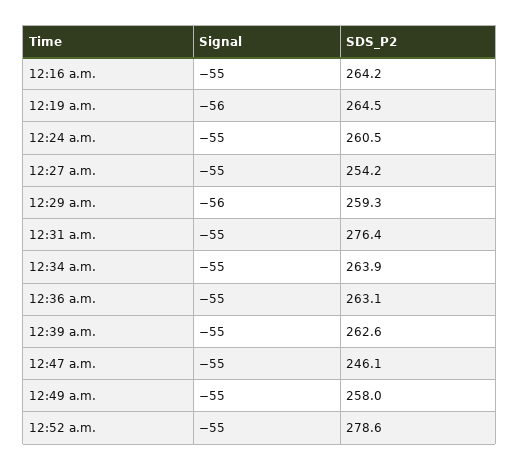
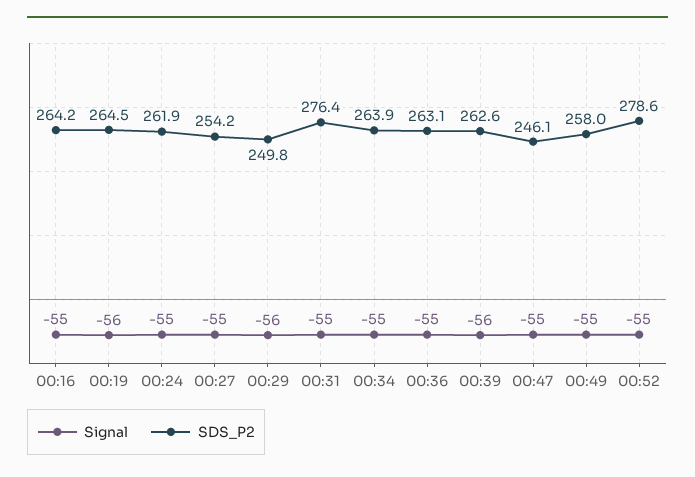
SDS_P2, 12:24 a.m.: 260.5 -> 261.9
SDS_P2, 12:29 a.m.: 259.3 -> 249.8
Signal, 12:39 a.m.: -55 -> -56

